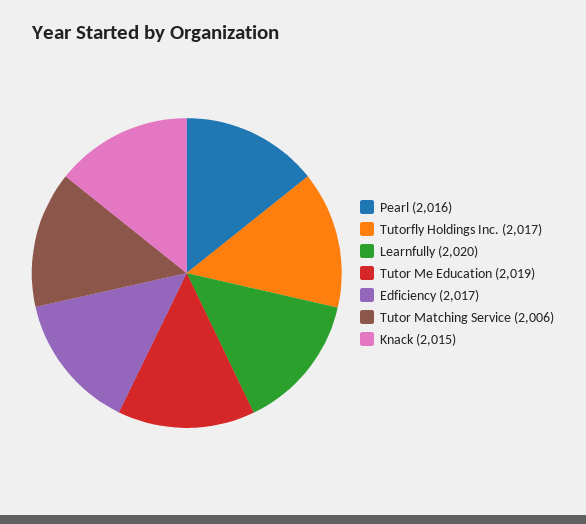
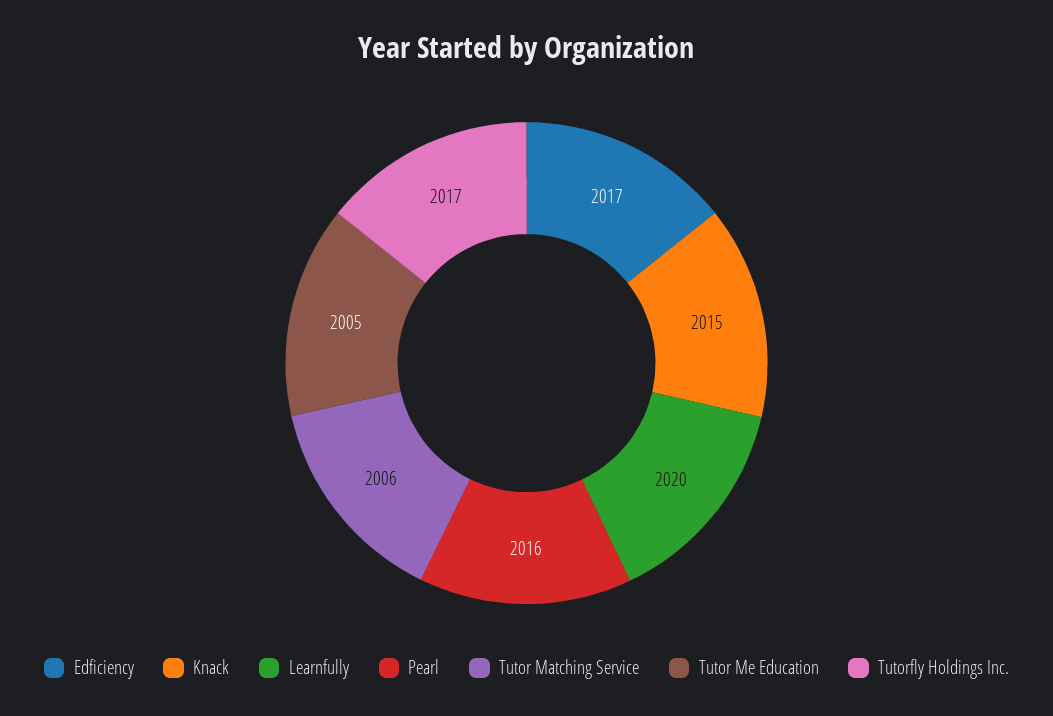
Tutor Me Education: 2019 -> 2005

